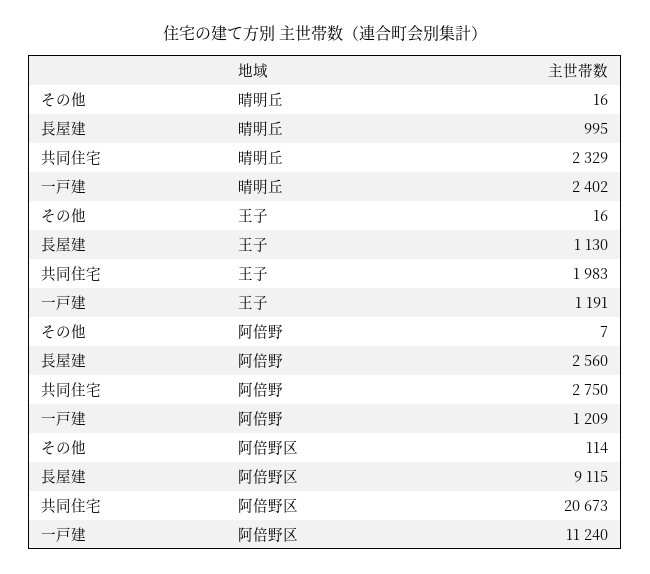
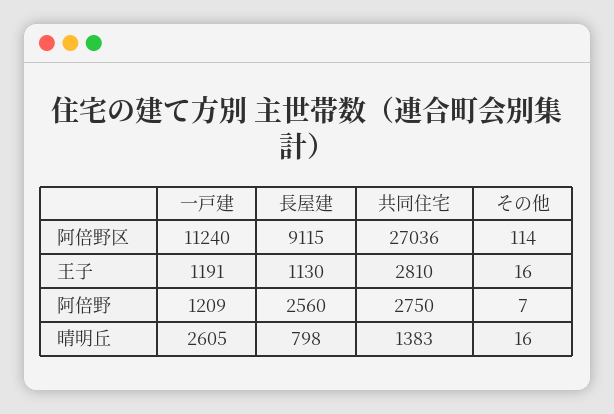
長屋建, 晴明丘: 995 -> 798
共同住宅, 晴明丘: 2329 -> 1383
一戸建, 晴明丘: 2402 -> 2605
共同住宅, 王子: 1983 -> 2810
共同住宅, 阿倍野区: 20673 -> 27036

